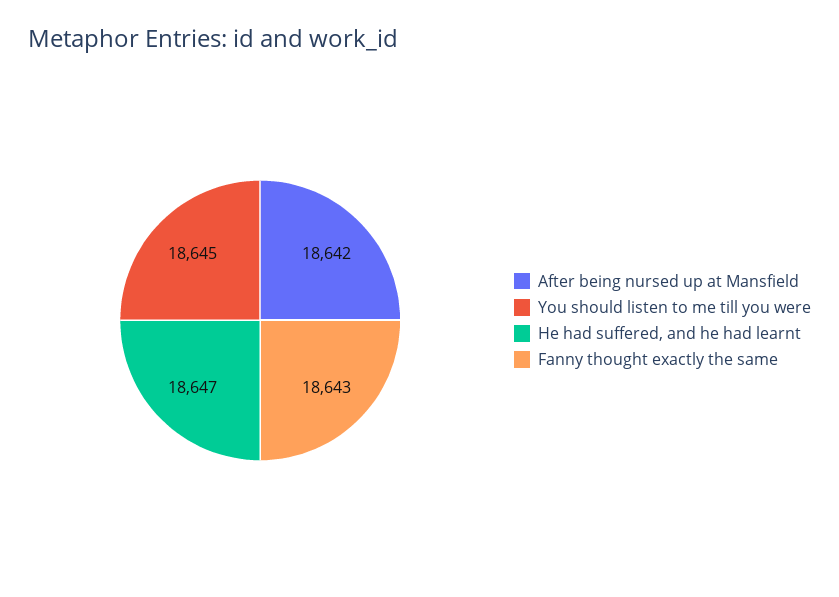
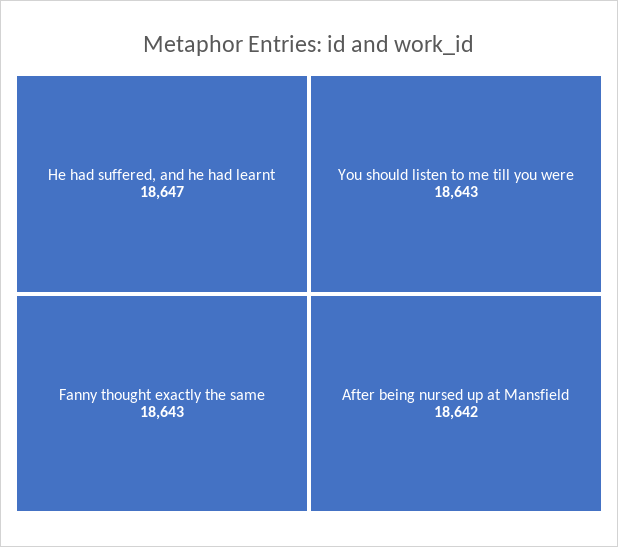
You should listen to me till you were: 18645 -> 18643

